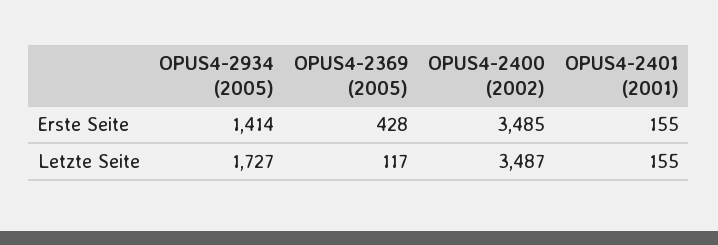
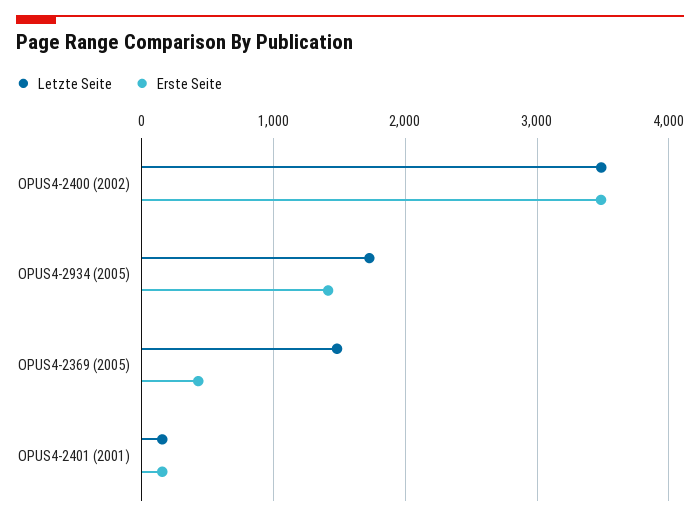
Letzte Seite, OPUS4-2369 (2005): 117 -> 1500

